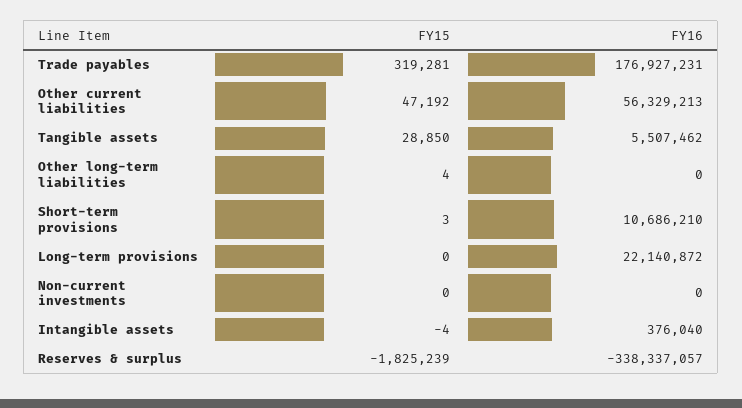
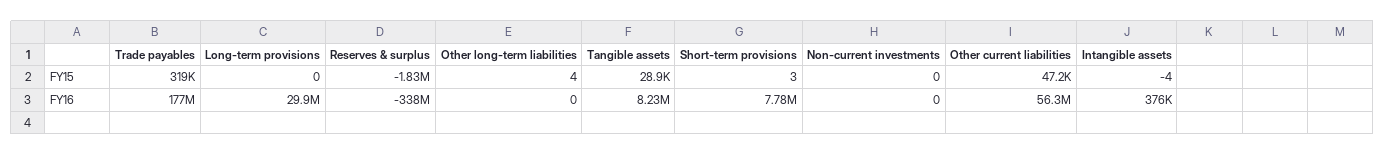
FY16, Tangible assets: 5507462 -> 8230000
FY16, Short-term provisions: 10686210 -> 7780000
FY16, Long-term provisions: 22140872 -> 29900000

